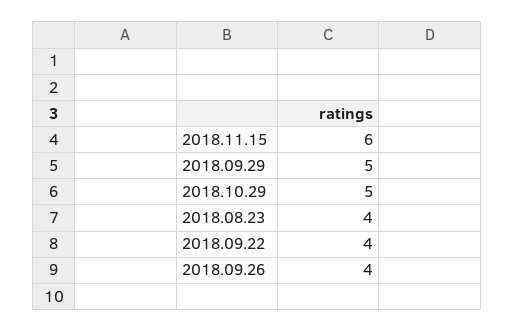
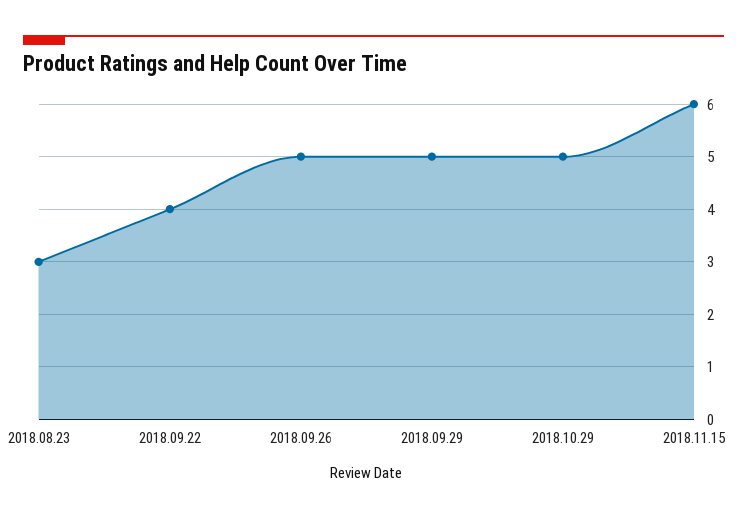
2018.08.23: 4 -> 3
2018.09.26: 4 -> 5

